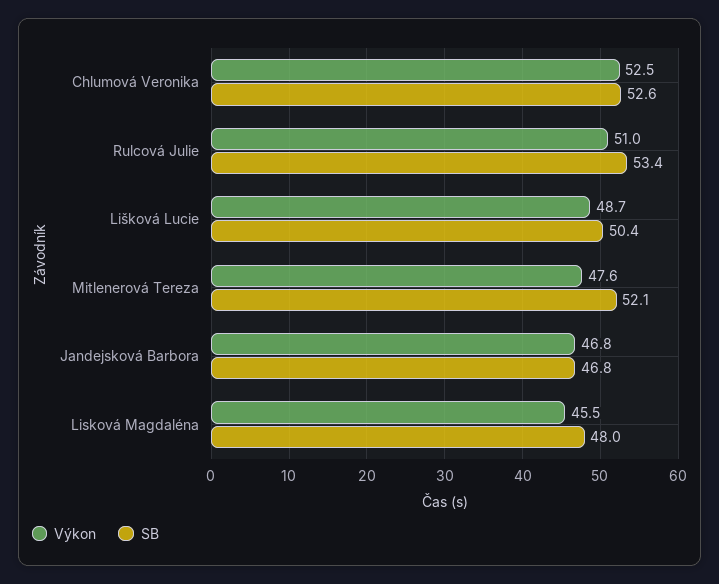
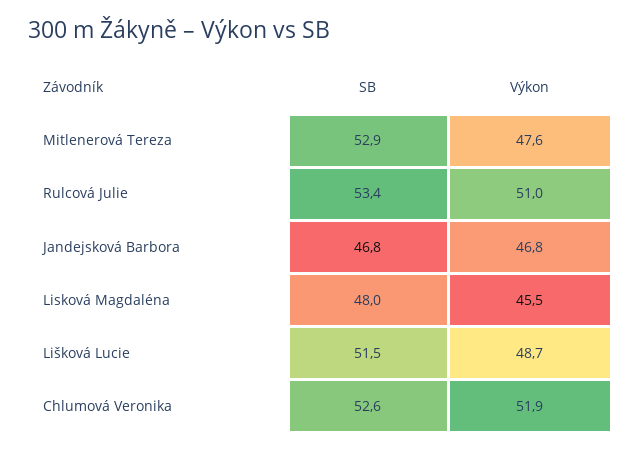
Výkon, Chlumová Veronika: 52.5 -> 51.9
SB, Lišková Lucie: 50.4 -> 51.5
SB, Mitlenerová Tereza: 52.1 -> 52.9

